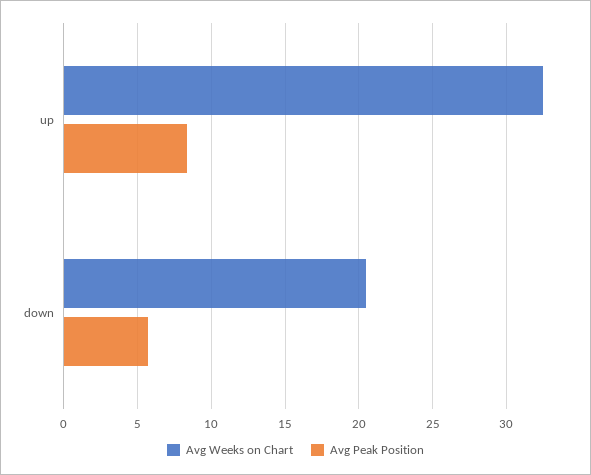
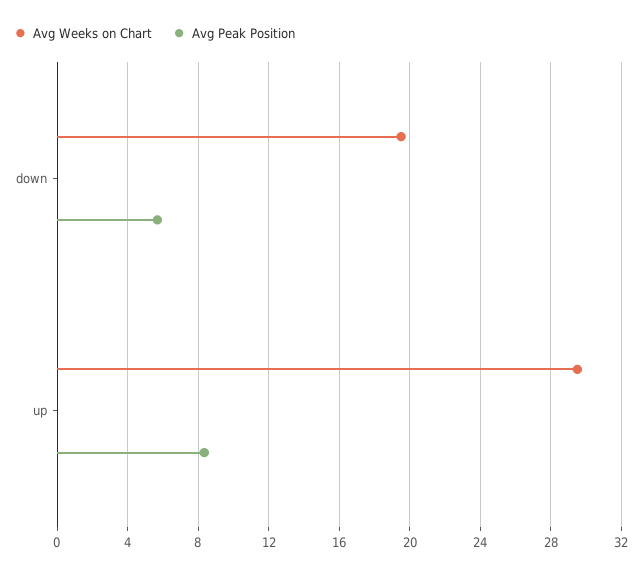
Avg Weeks on Chart, up: 32.5 -> 29.5
Avg Weeks on Chart, down: 20.5 -> 19.5

